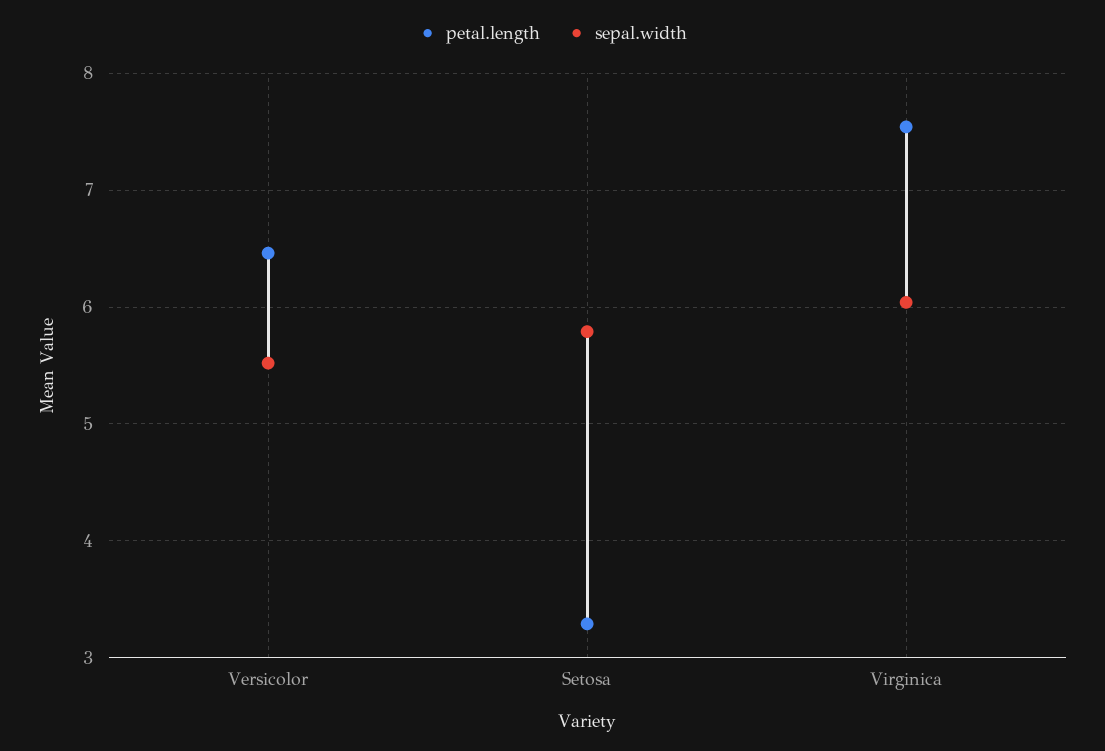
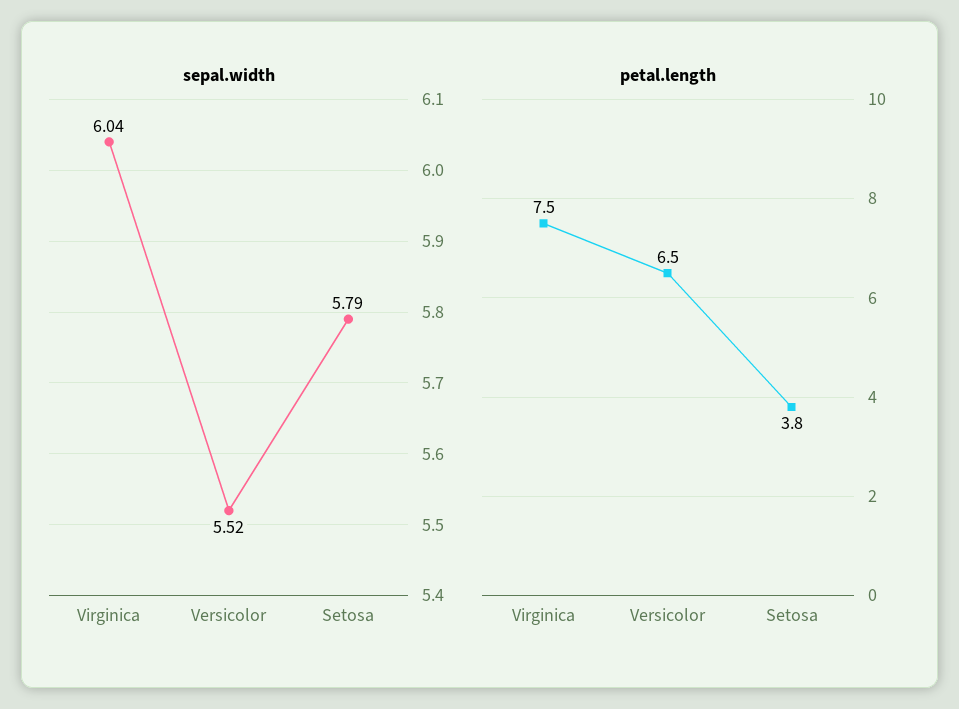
petal.length, Setosa: 3.3 -> 3.8

